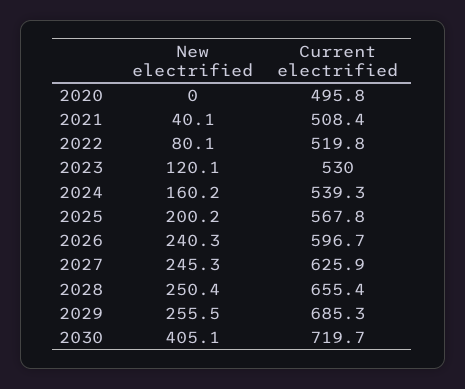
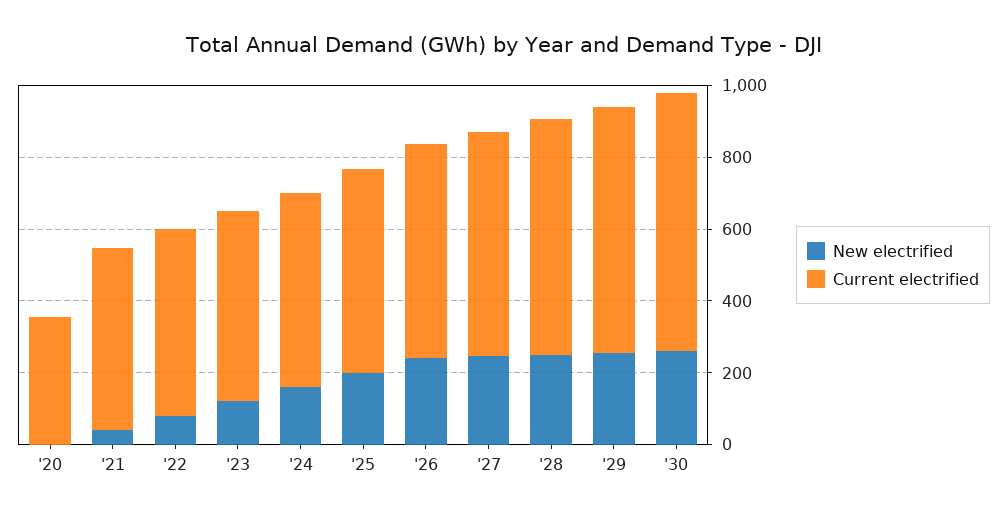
Current electrified, 2020: 495.8 -> 350
New electrified, 2030: 405.1 -> 250

